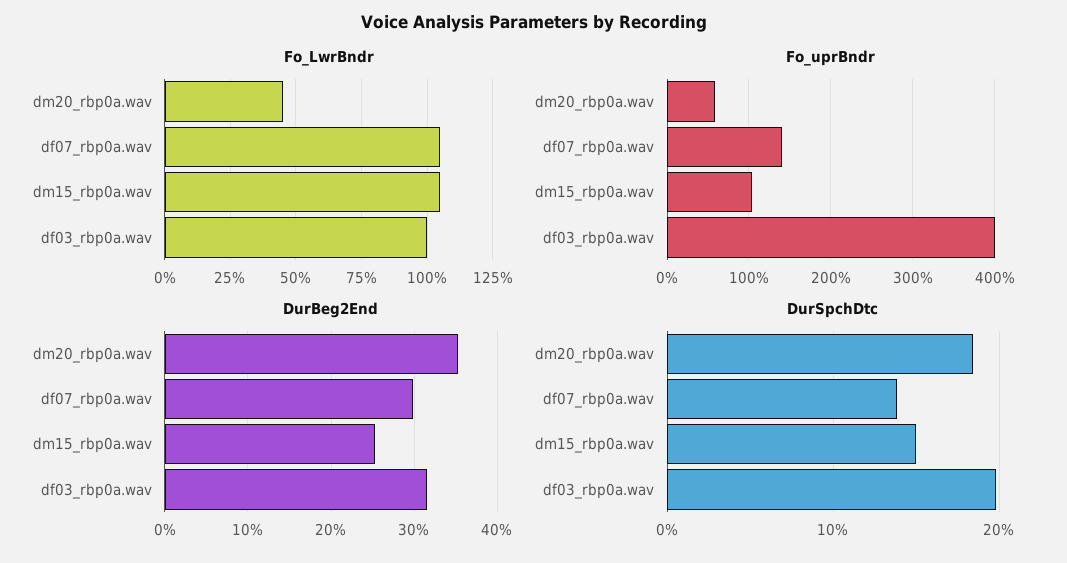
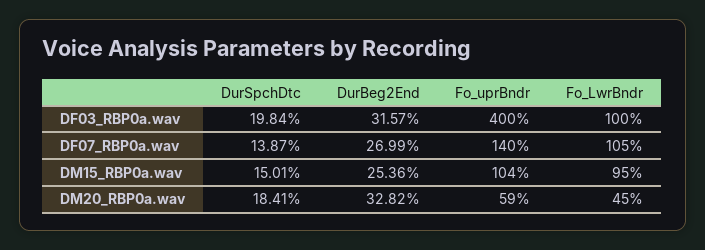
Fo_LwrBndr, dm15_rbp0a.wav: 105 -> 95
DurBeg2End, dm20_rbp0a.wav: 35 -> 32.82
DurBeg2End, df07_rbp0a.wav: 30 -> 26.99

